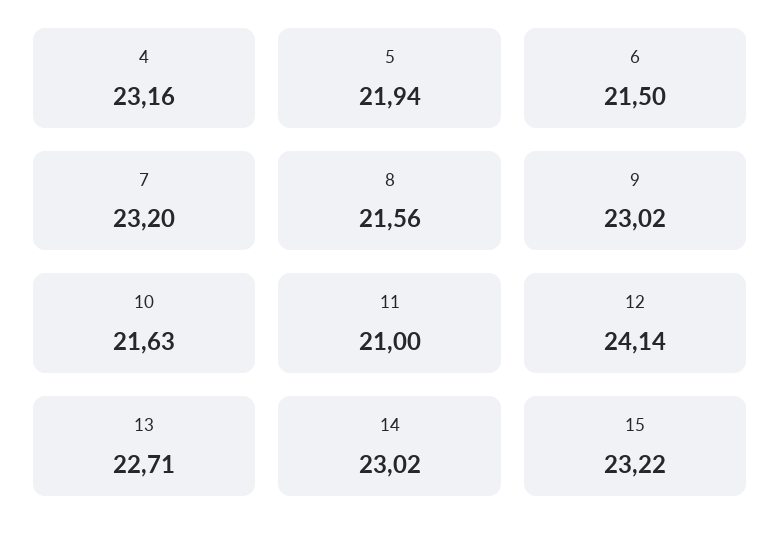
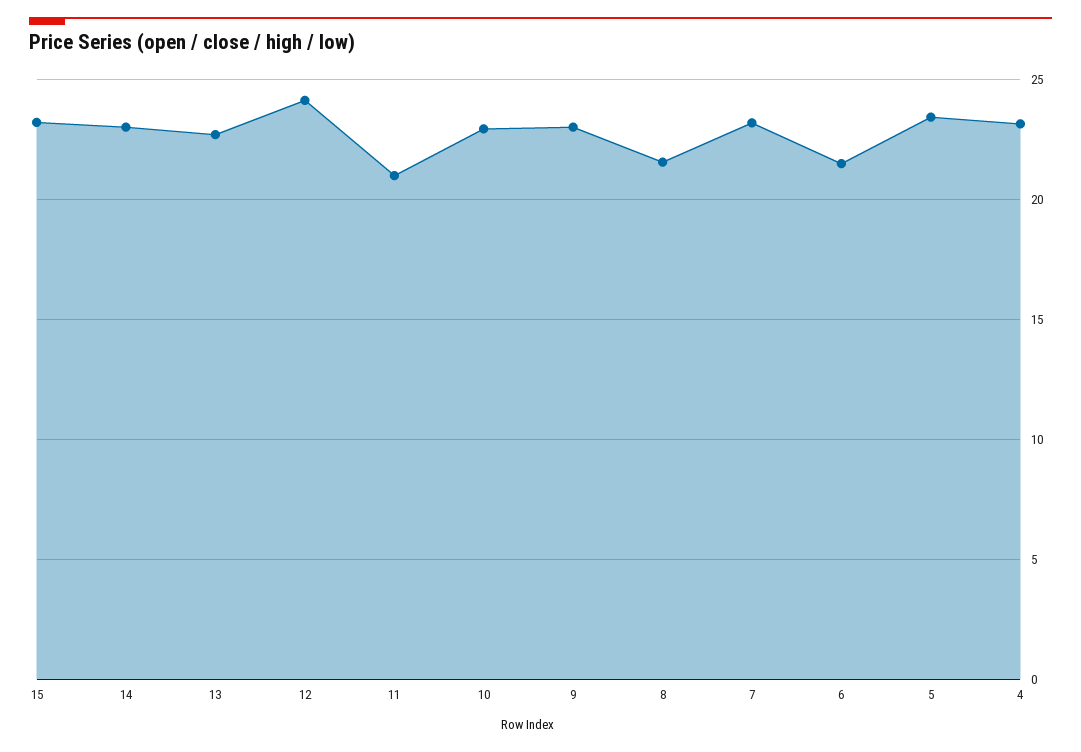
5: 21.94 -> 23.5
10: 21.63 -> 23

